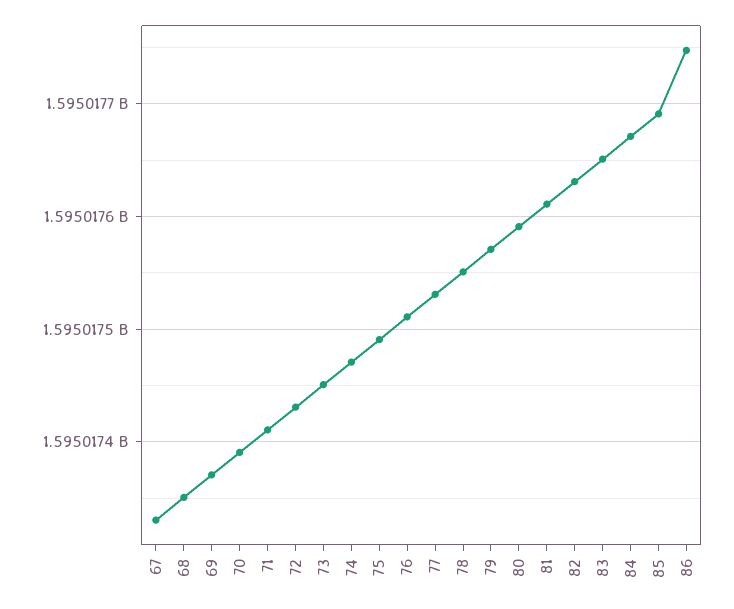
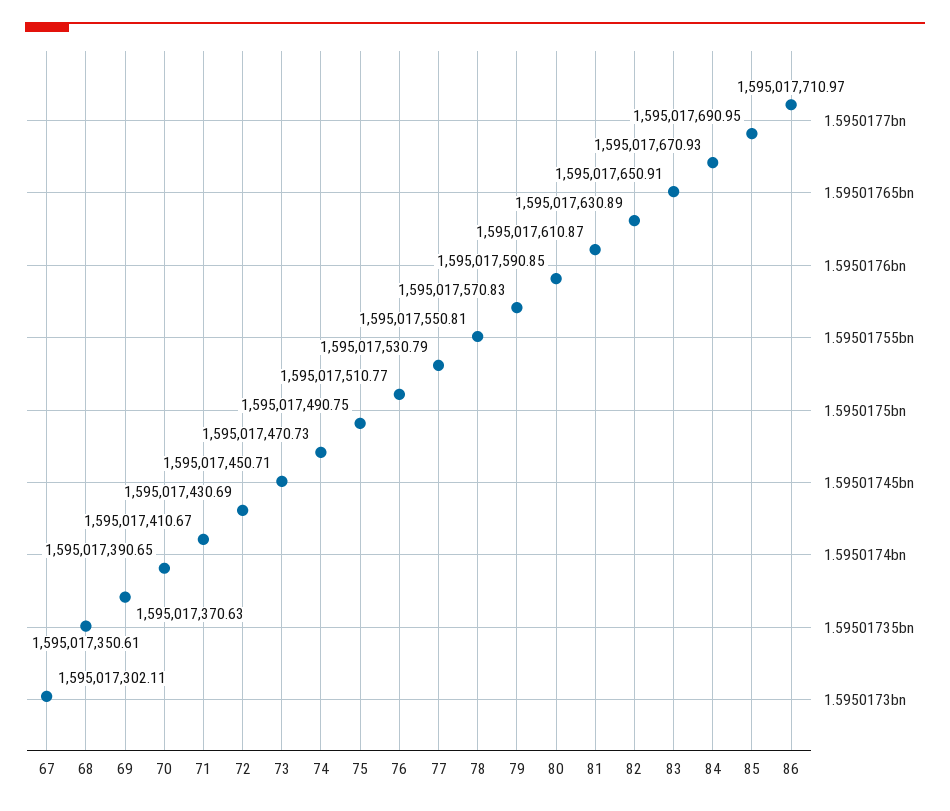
67: 1595017330 -> 1595017302.11
86: 1595017750 -> 1595017710.97

